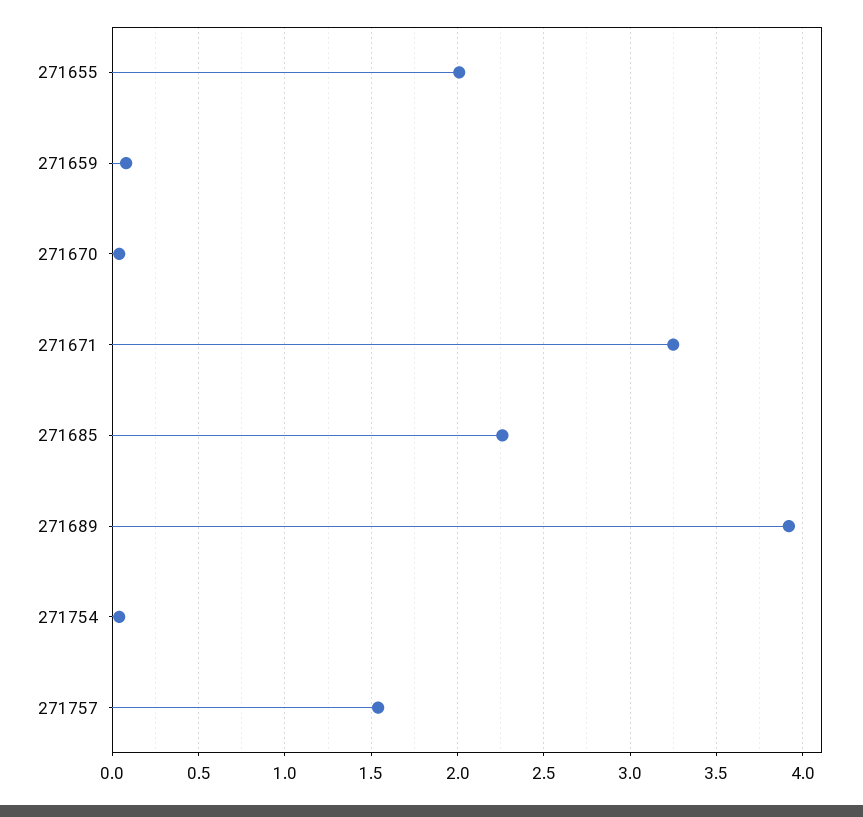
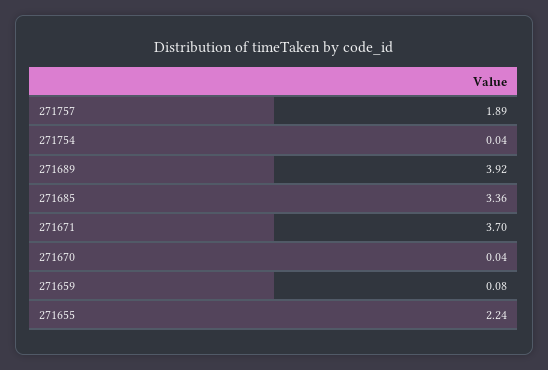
271655: 2 -> 2.24
271671: 3.25 -> 3.7
271685: 2.25 -> 3.36
271757: 1.55 -> 1.89

